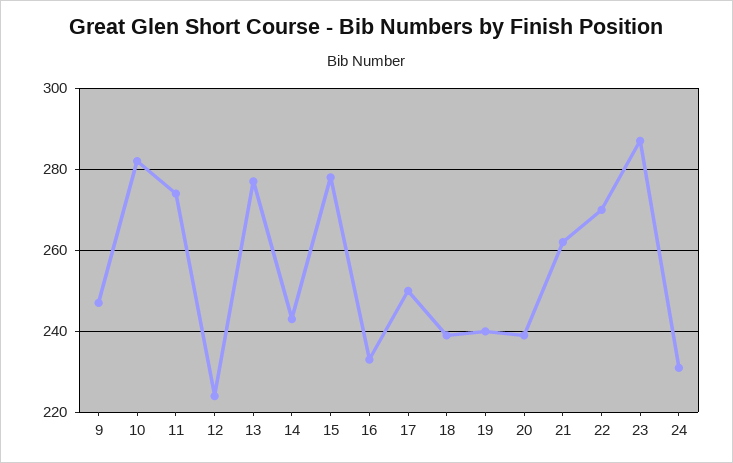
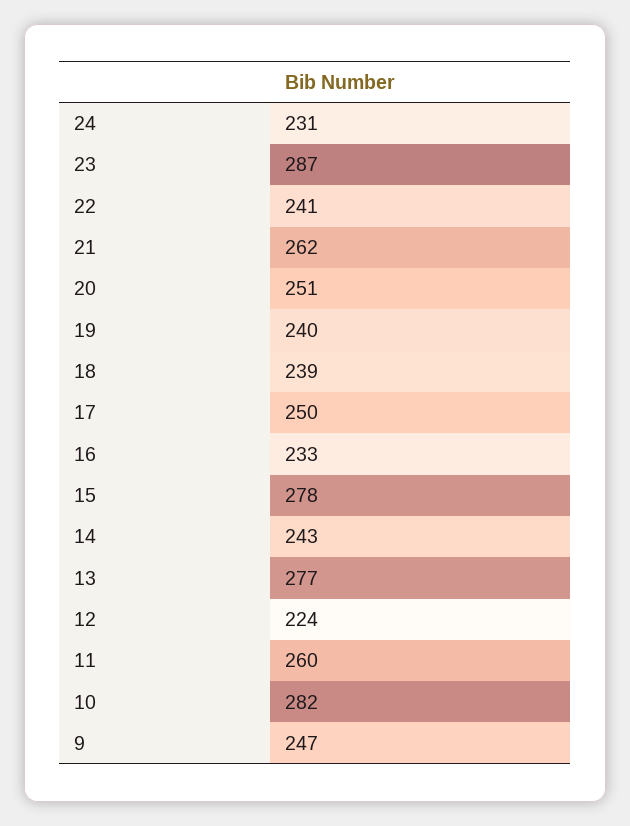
11: 275 -> 260
20: 240 -> 251
22: 270 -> 241

